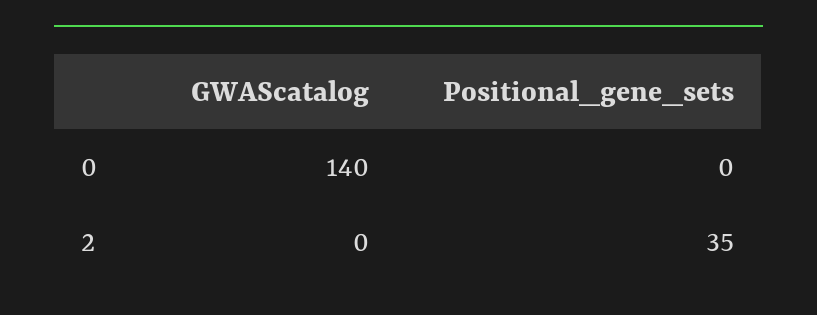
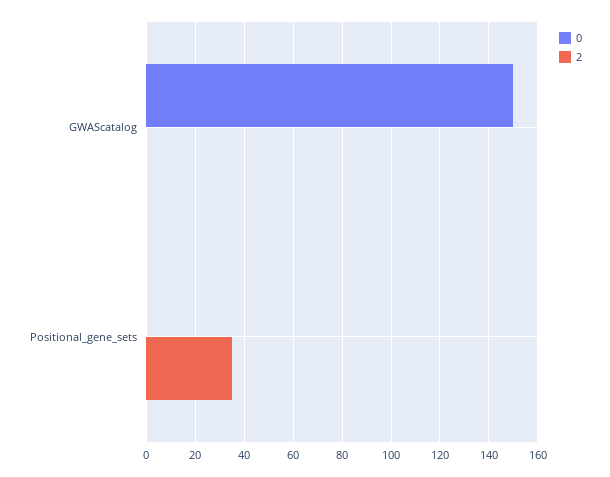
0, GWAScatalog: 140 -> 150

